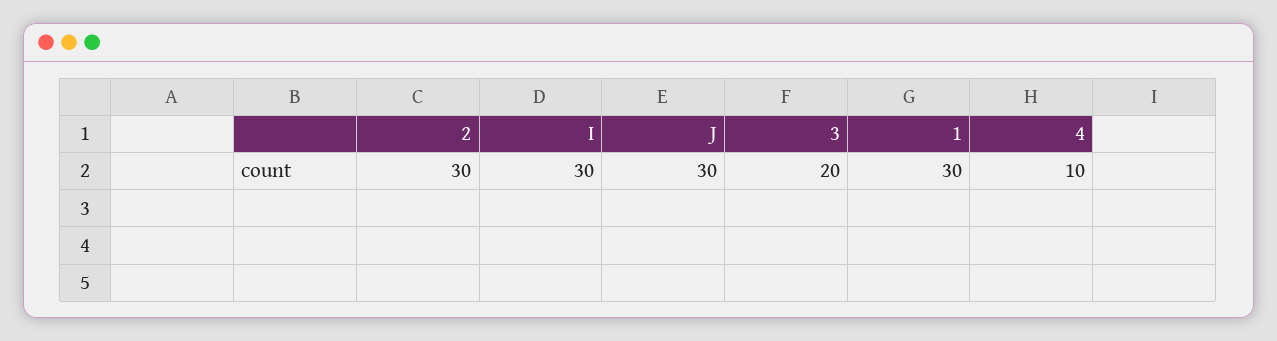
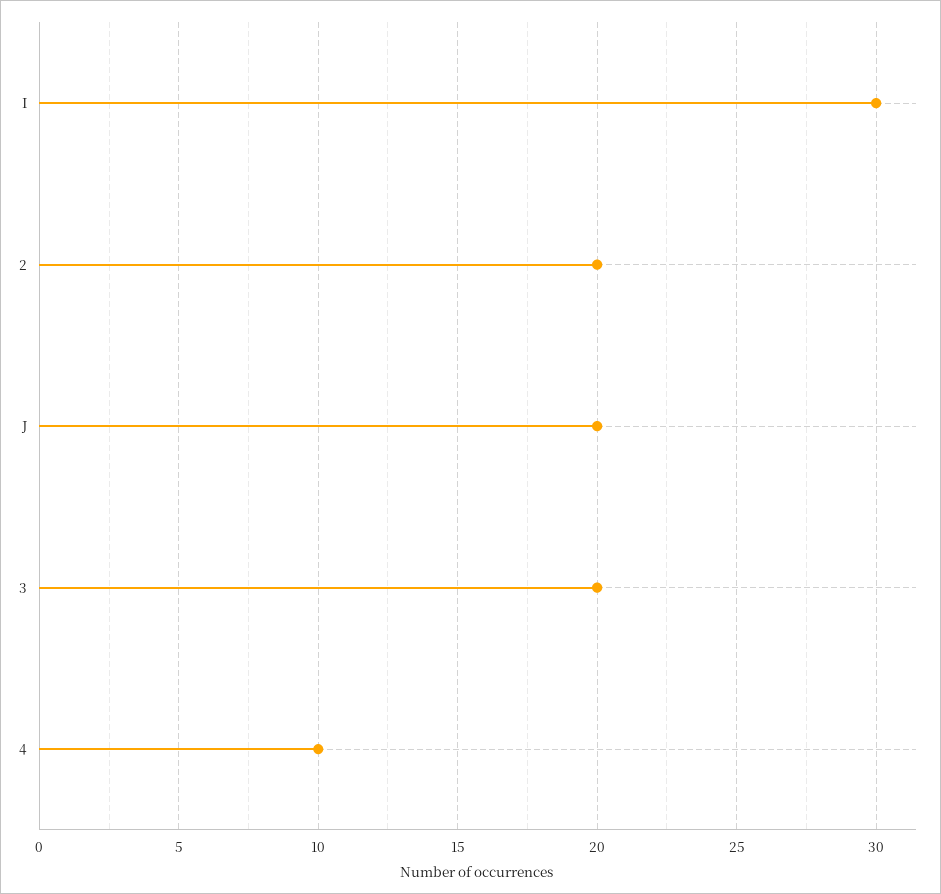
2: 30 -> 20
J: 30 -> 20
1: 30 -> none

